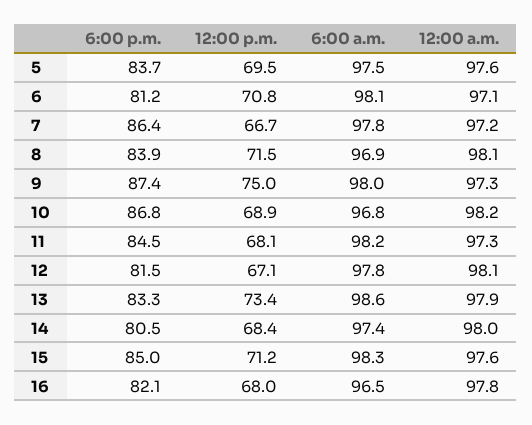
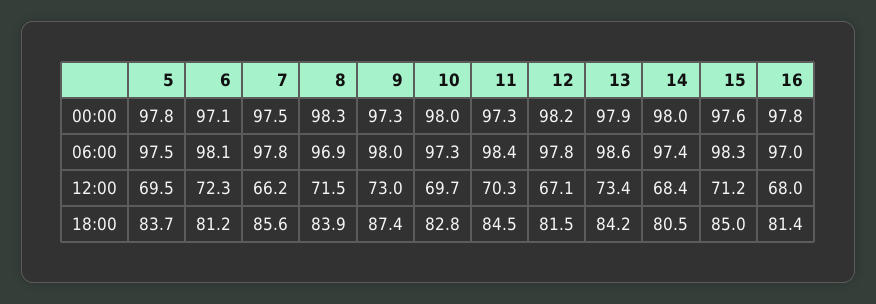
12:00 a.m., 5: 97.6 -> 97.8
12:00 p.m., 6: 70.8 -> 72.3
6:00 p.m., 7: 86.4 -> 85.6
12:00 p.m., 7: 66.7 -> 66.2
12:00 a.m., 7: 97.2 -> 97.5
12:00 a.m., 8: 98.1 -> 98.3
12:00 p.m., 9: 75 -> 73
6:00 p.m., 10: 86.8 -> 82.8
12:00 p.m., 10: 68.9 -> 69.7
6:00 a.m., 10: 96.8 -> 97.3
12:00 a.m., 10: 98.2 -> 98
12:00 p.m., 11: 68.1 -> 70.3
6:00 a.m., 11: 98.2 -> 98.4
12:00 a.m., 12: 98.1 -> 98.2
6:00 p.m., 13: 83.3 -> 84.2
6:00 p.m., 16: 82.1 -> 81.4
6:00 a.m., 16: 96.5 -> 97

